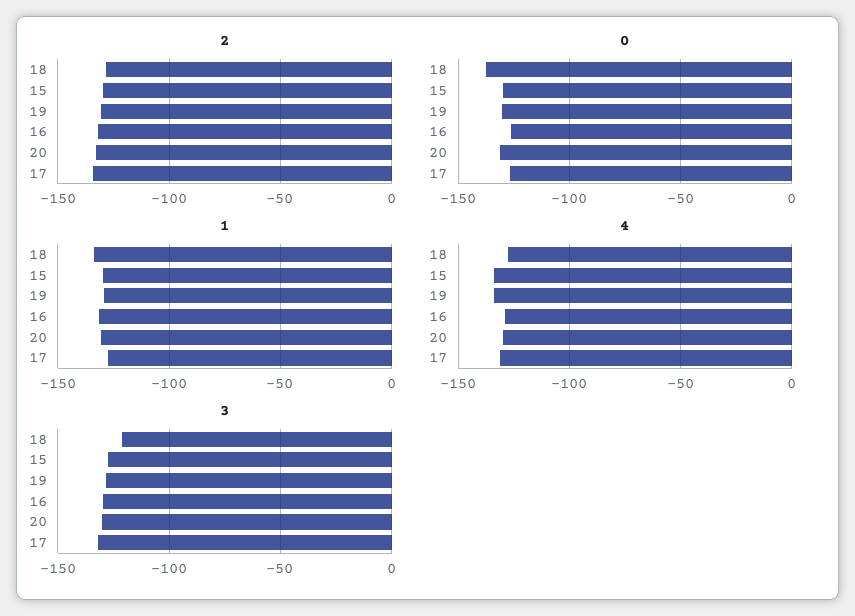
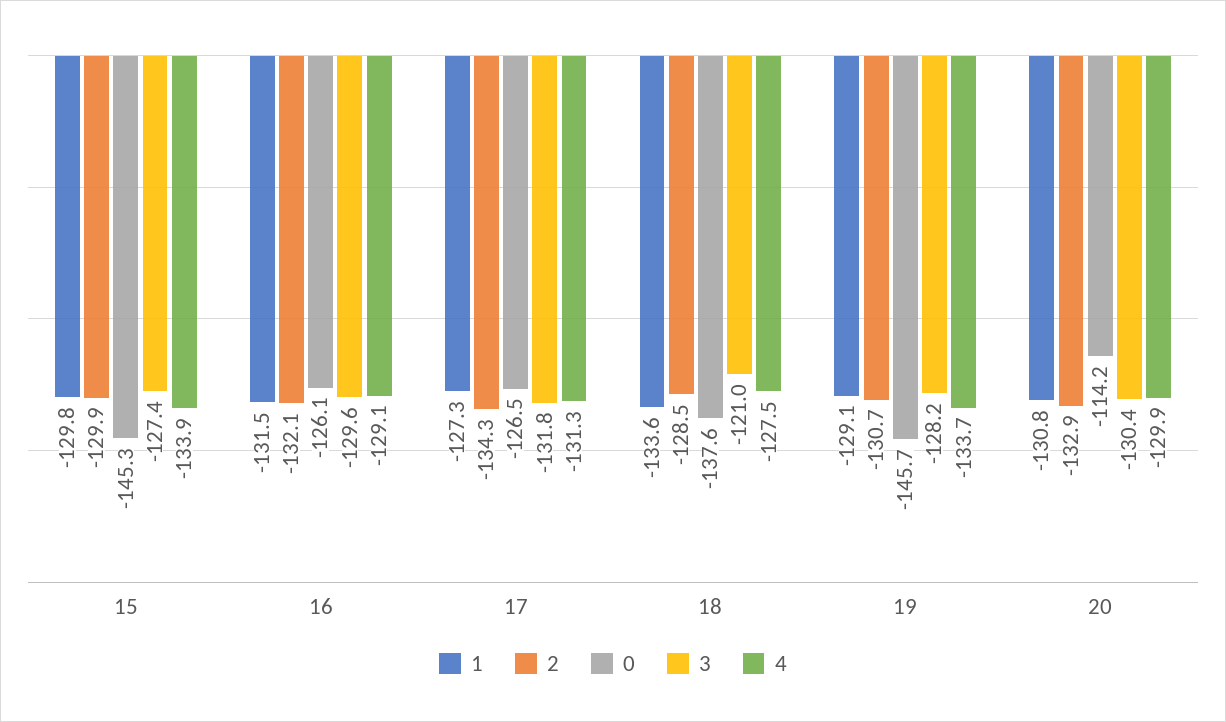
0, 15: -130 -> -145.3
0, 19: -130 -> -145.7
0, 20: -130 -> -114.2

